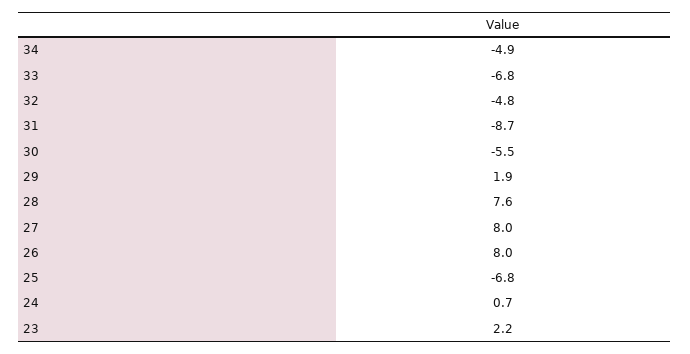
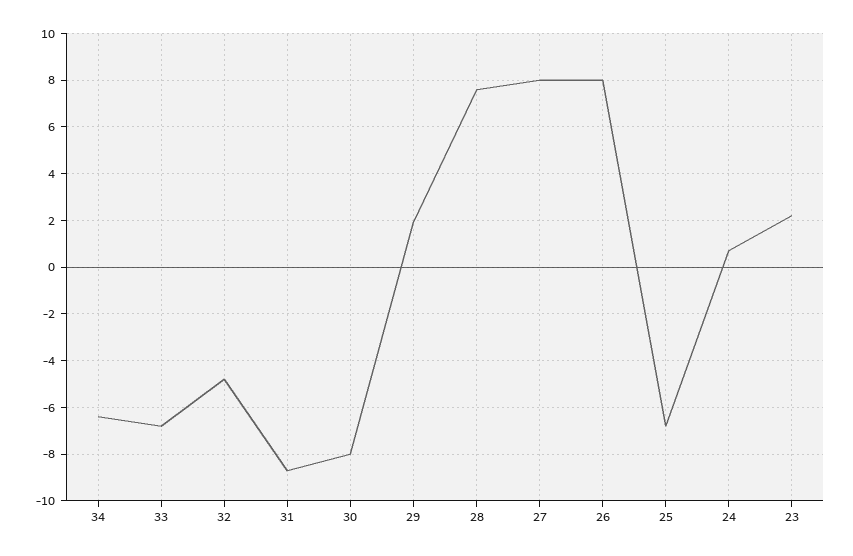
34: -4.9 -> -6.5
30: -5.5 -> -8

